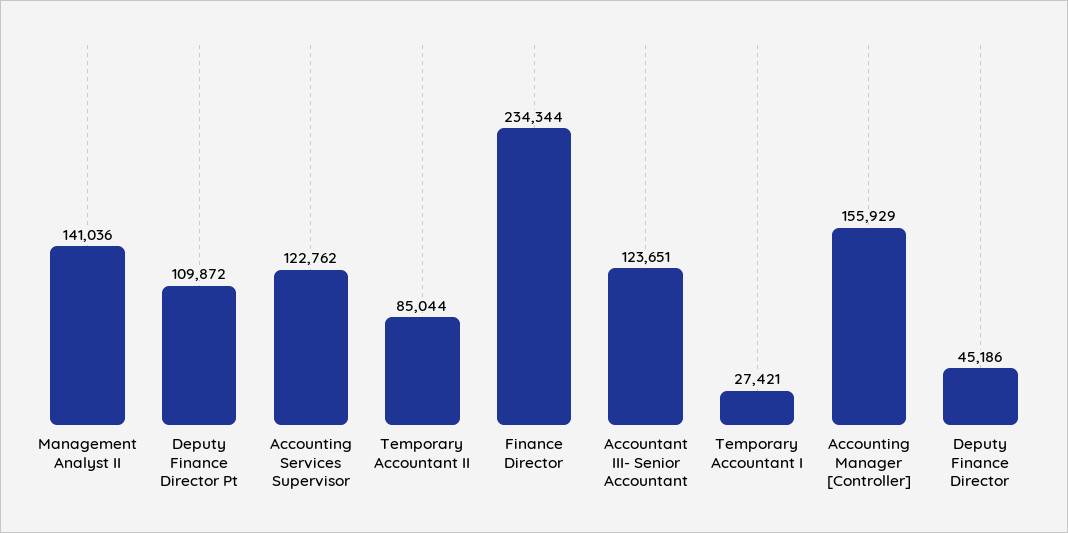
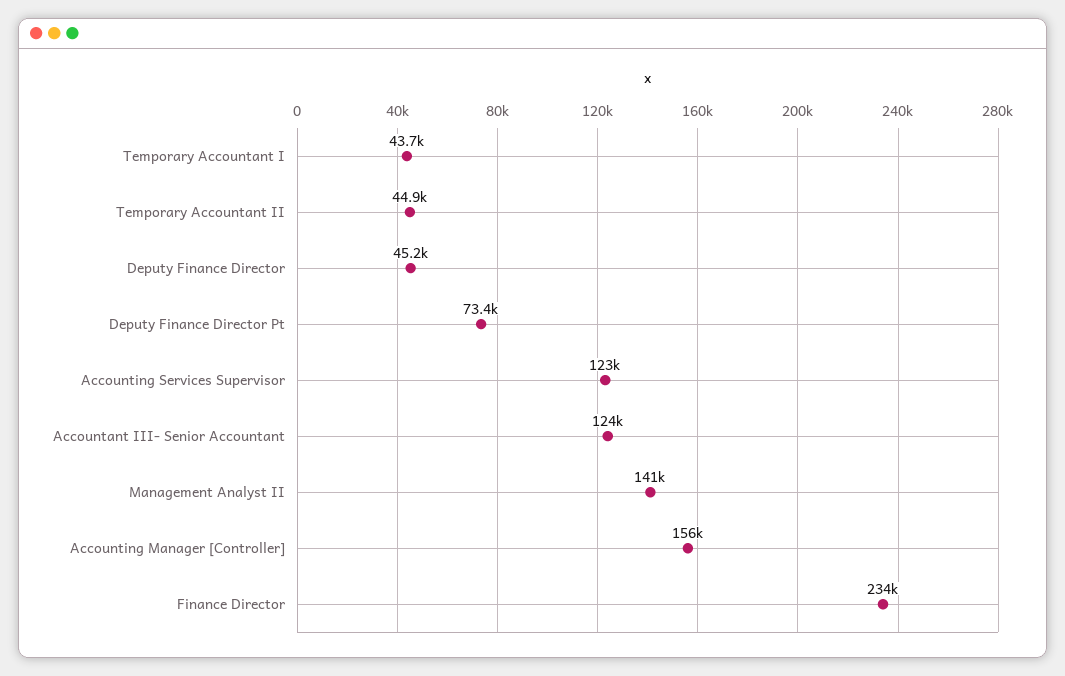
Deputy Finance Director Pt: 109872 -> 73400
Temporary Accountant II: 85044 -> 44900
Temporary Accountant I: 27421 -> 43700

